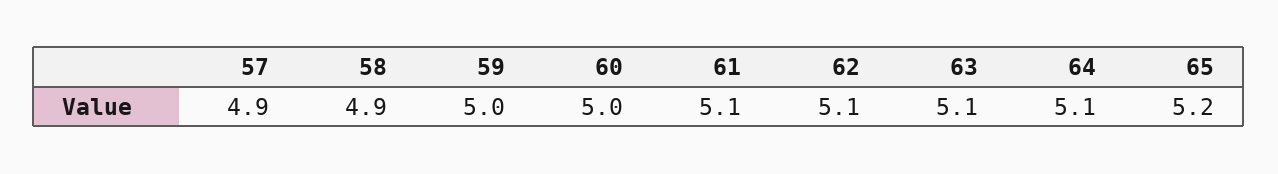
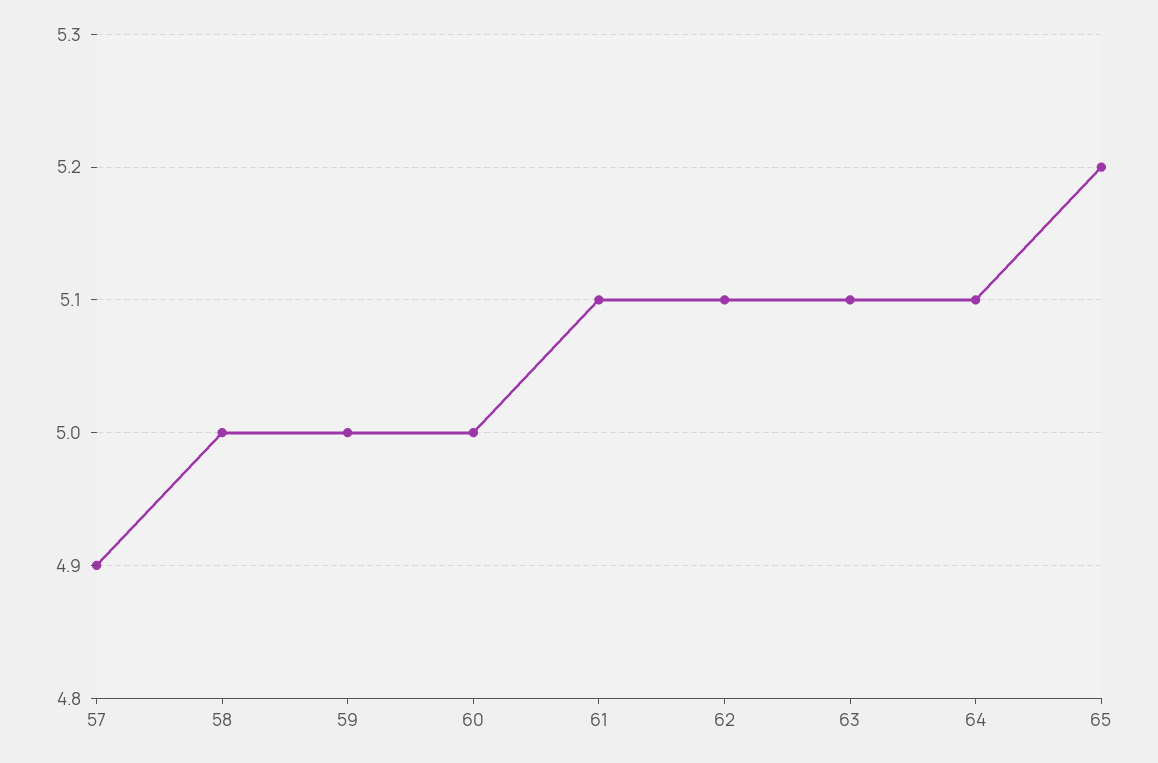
58: 4.9 -> 5

